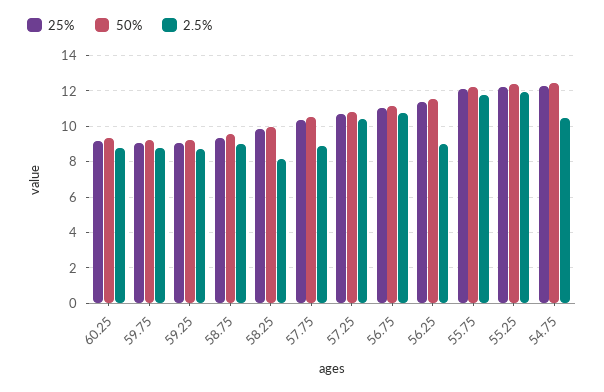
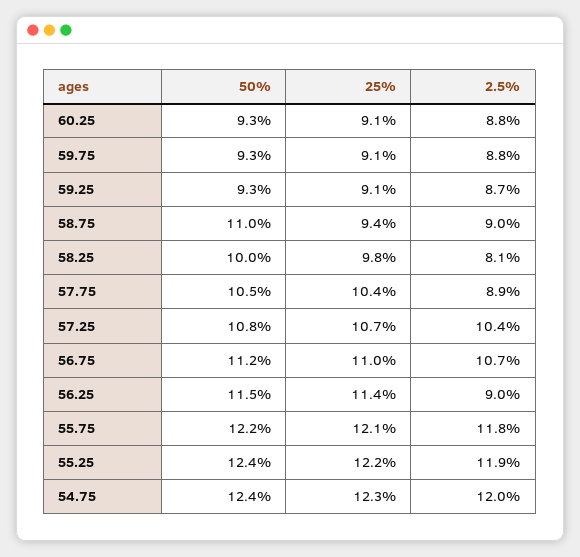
50%, 58.75: 9.5 -> 11
2.5%, 54.75: 10.5 -> 12

